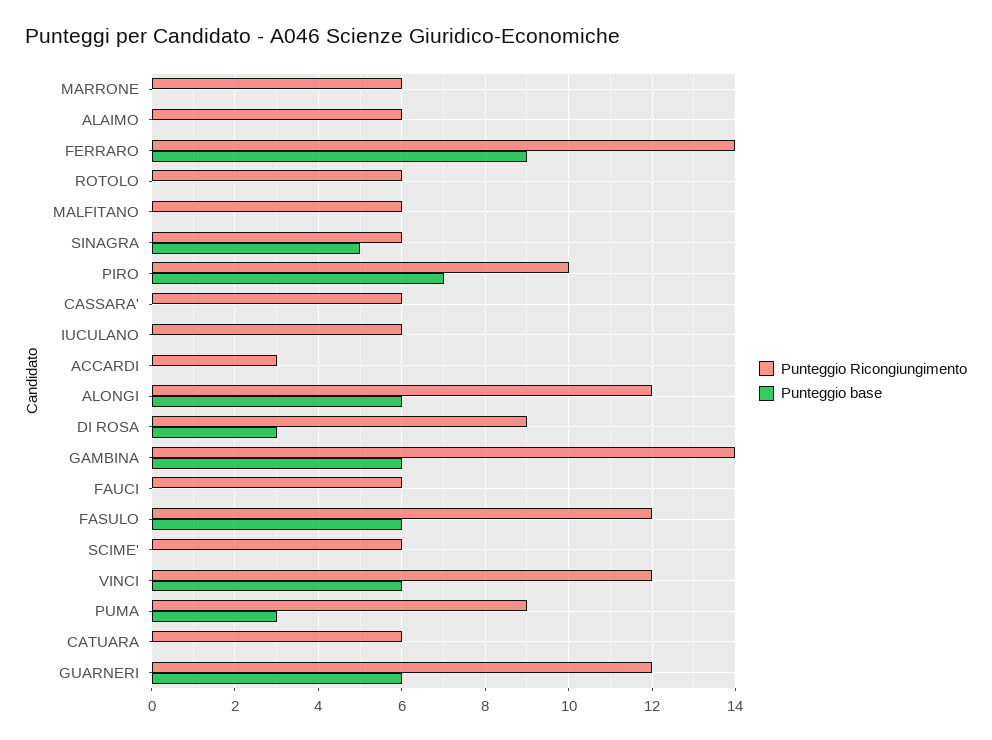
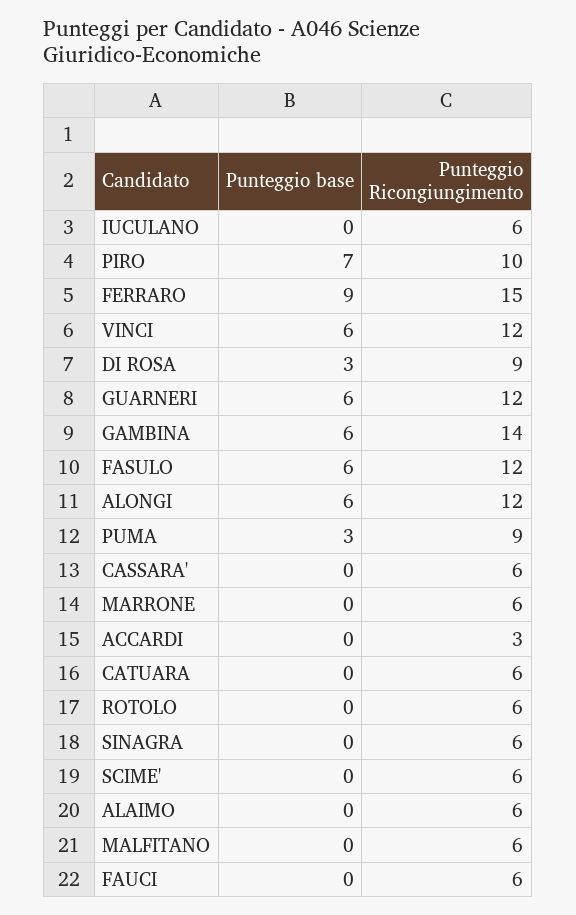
Punteggio Ricongiungimento, FERRARO: 14 -> 15
Punteggio base, SINAGRA: 5 -> 0

